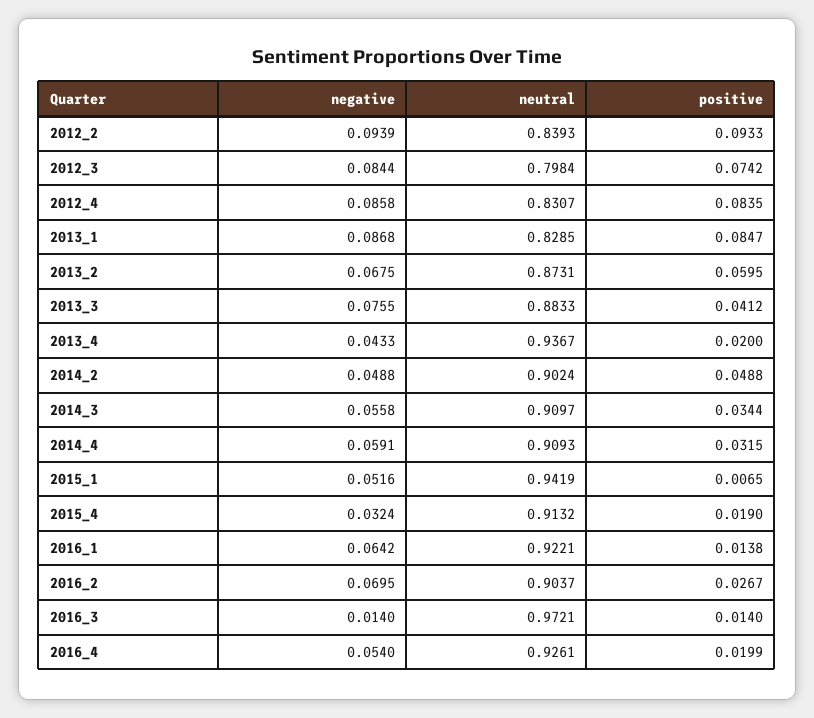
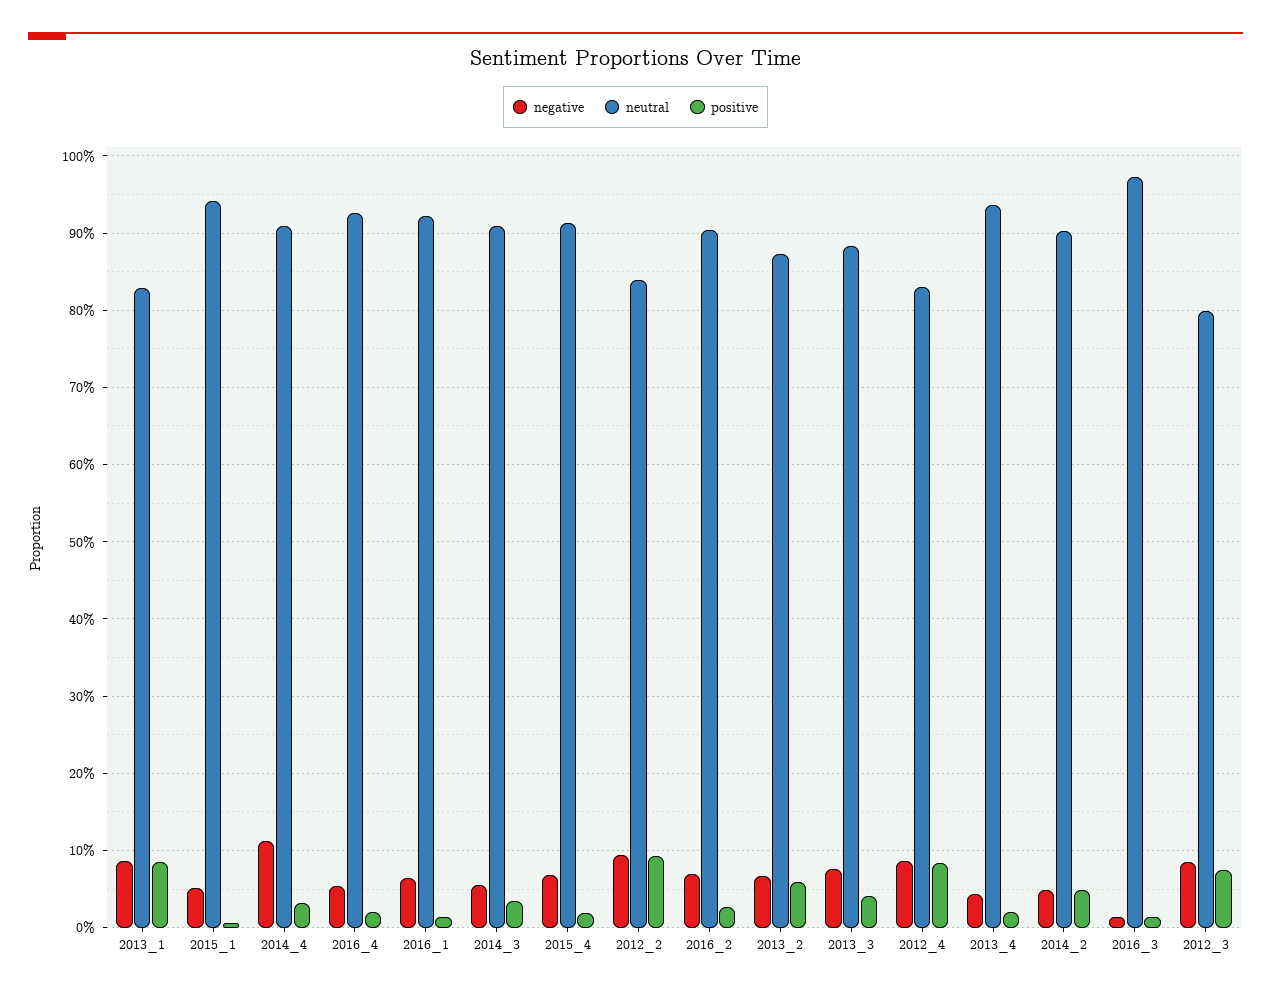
negative, 2014_4: 0.0591 -> 0.11
negative, 2015_4: 0.0324 -> 0.07

